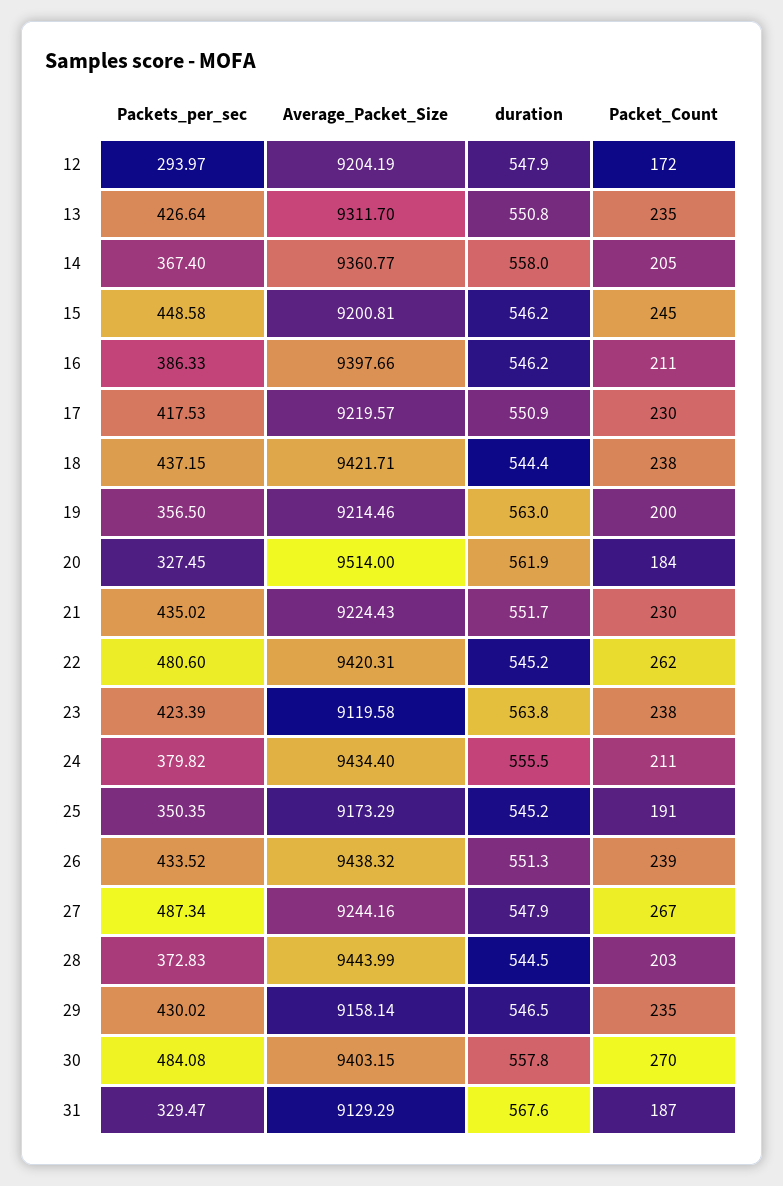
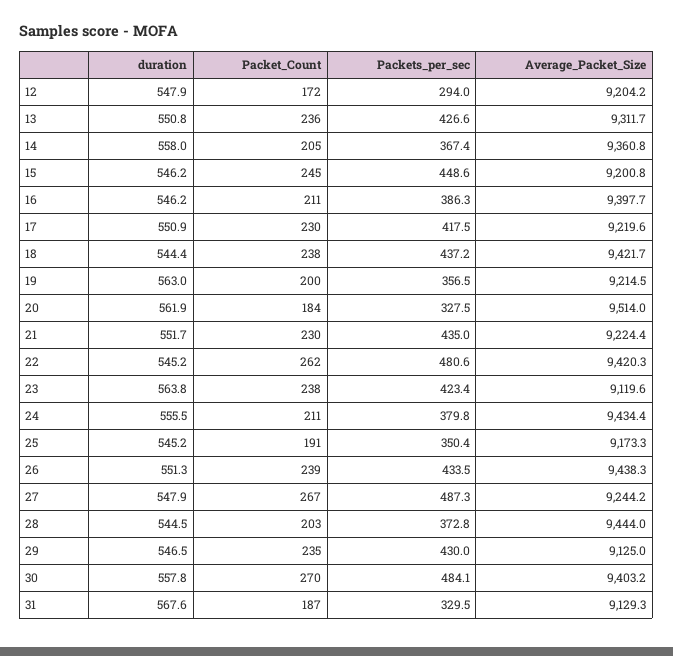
Packet_Count, 13: 235 -> 236
Average_Packet_Size, 29: 9158.14 -> 9125

